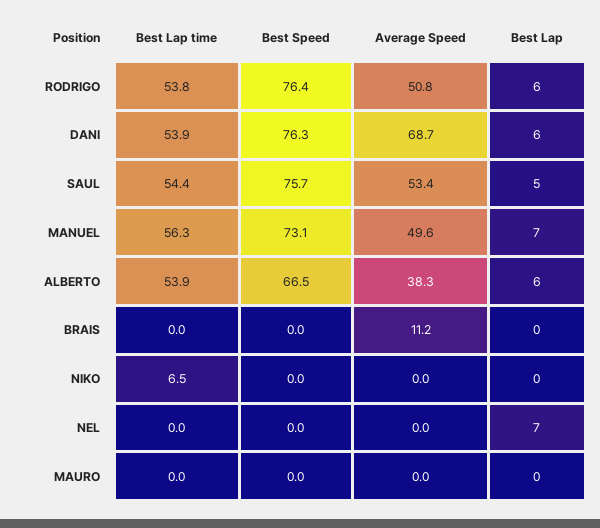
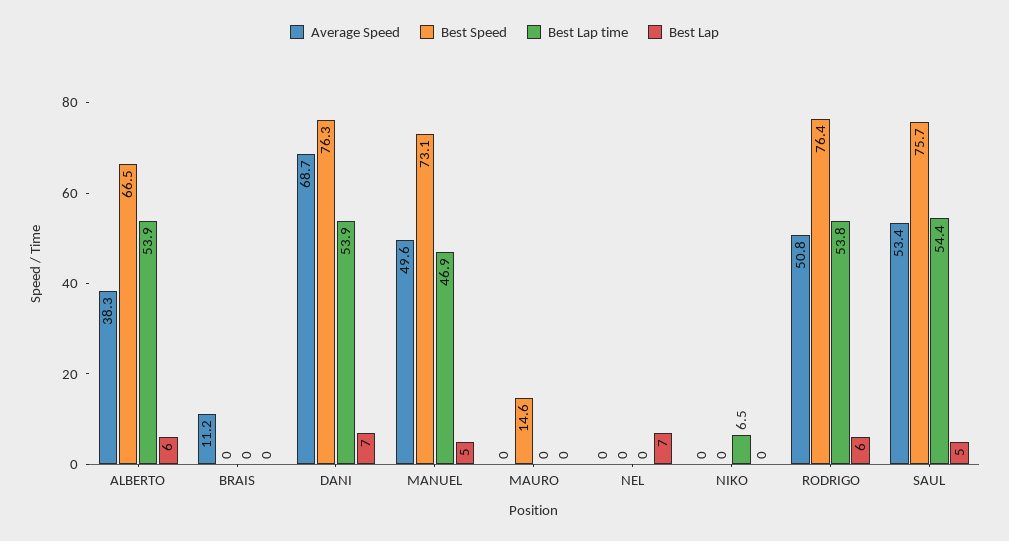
Best Lap, DANI: 6 -> 7
Best Lap time, MANUEL: 56.3 -> 46.9
Best Lap, MANUEL: 7 -> 5
Best Speed, MAURO: 0 -> 14.6

